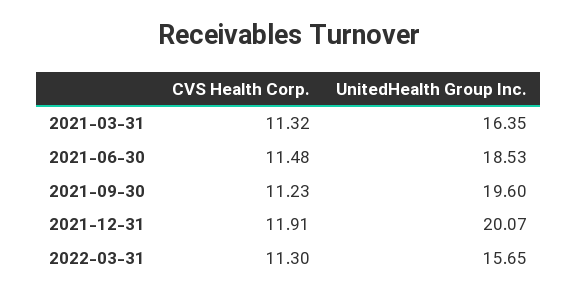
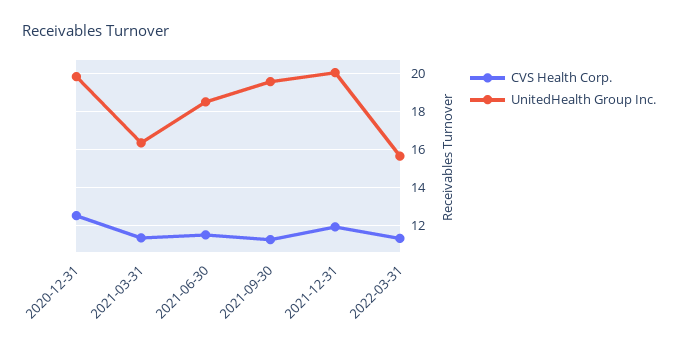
CVS Health Corp., 2020-12-31: none -> 12.5
UnitedHealth Group Inc., 2020-12-31: none -> 20

